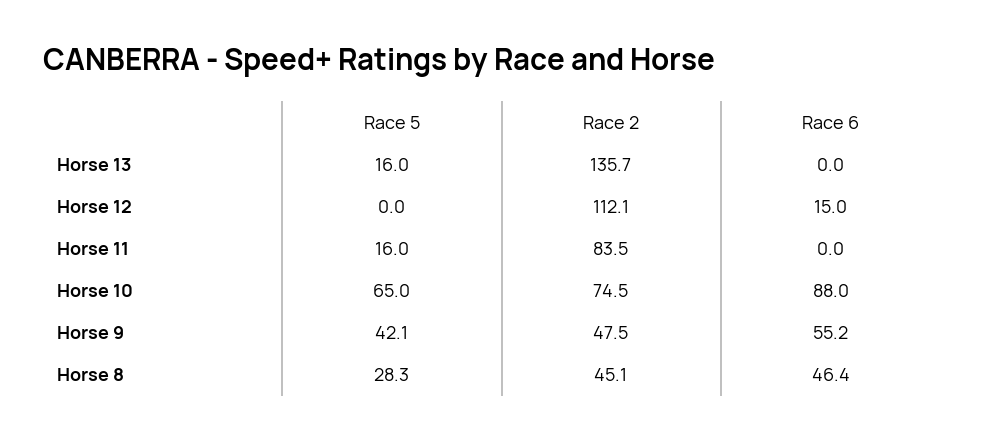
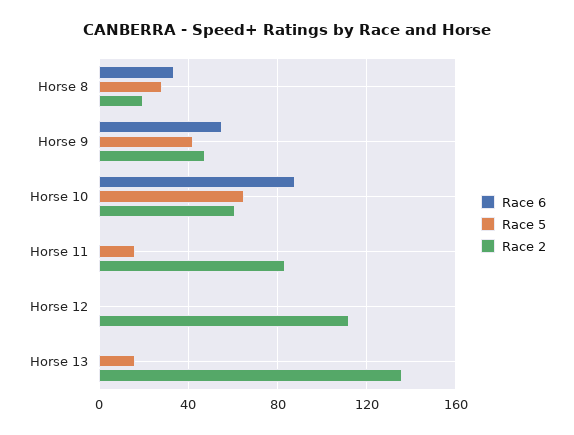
Race 6, Horse 12: 15 -> 0
Race 2, Horse 10: 74.5 -> 60
Race 2, Horse 8: 45.1 -> 20
Race 6, Horse 8: 46.4 -> 35

